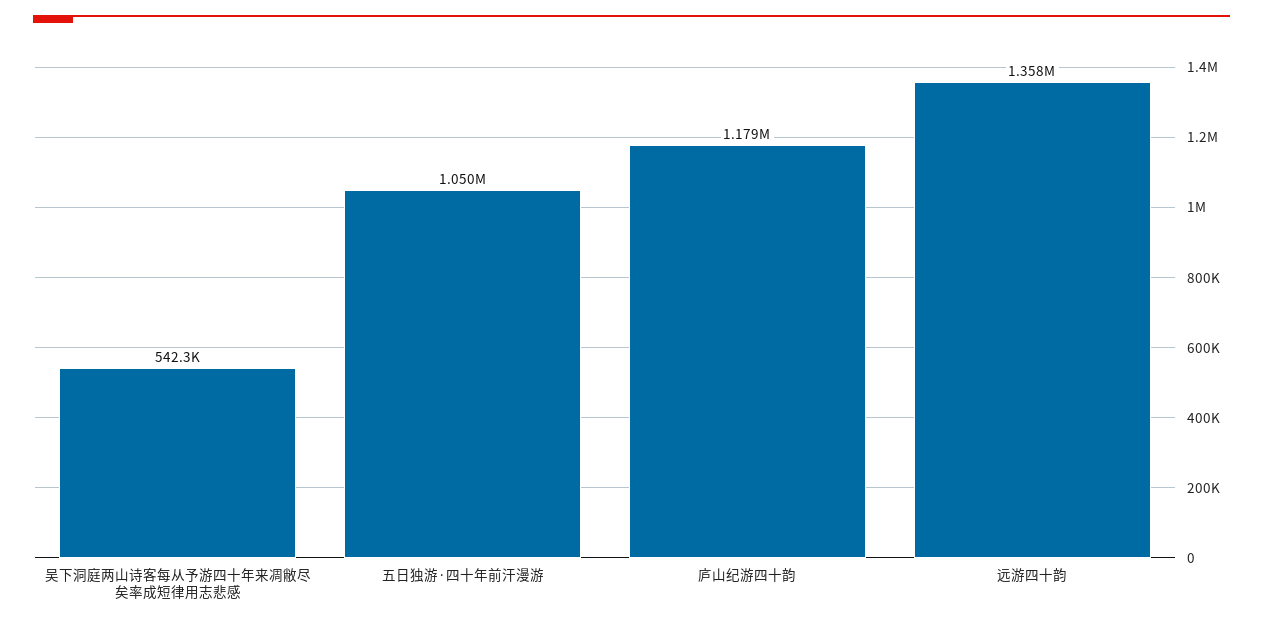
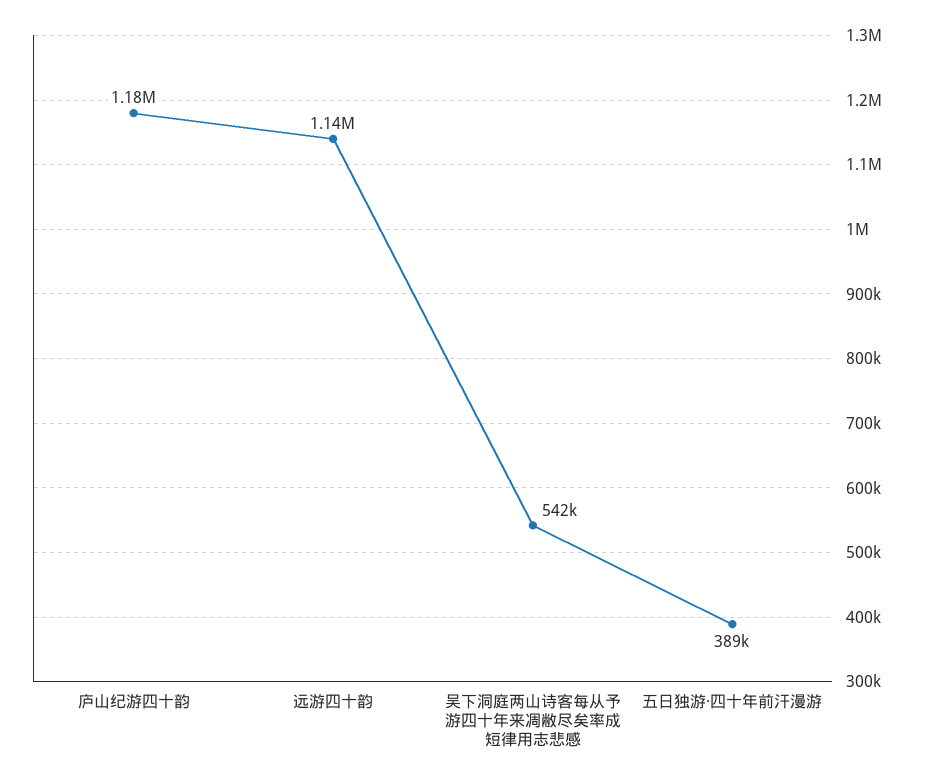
五日独游·四十年前汗漫游: 1050000 -> 389000
远游四十韵: 1358000 -> 1140000

